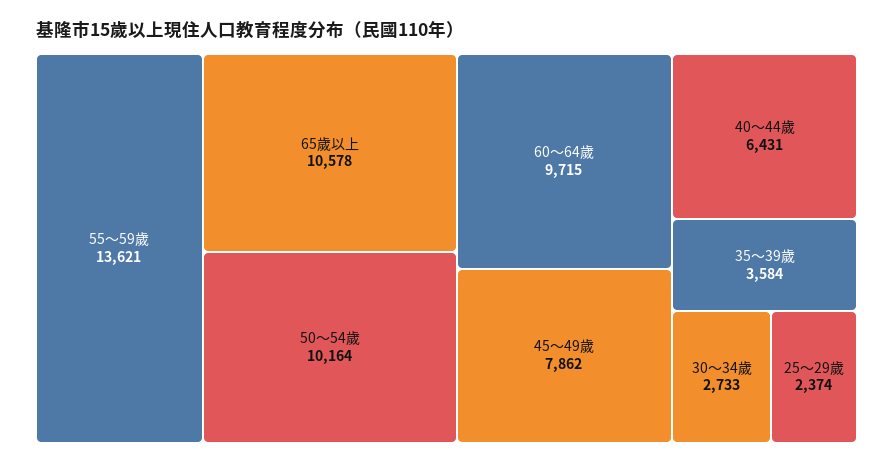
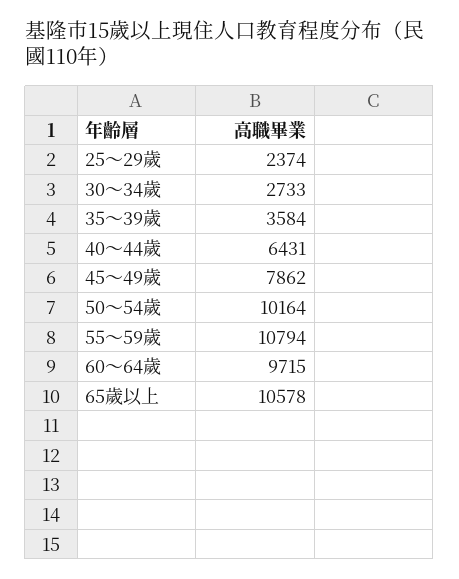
55～59歲: 13621 -> 10794

